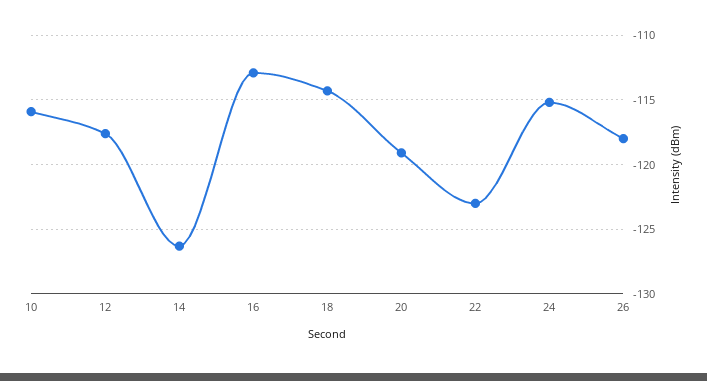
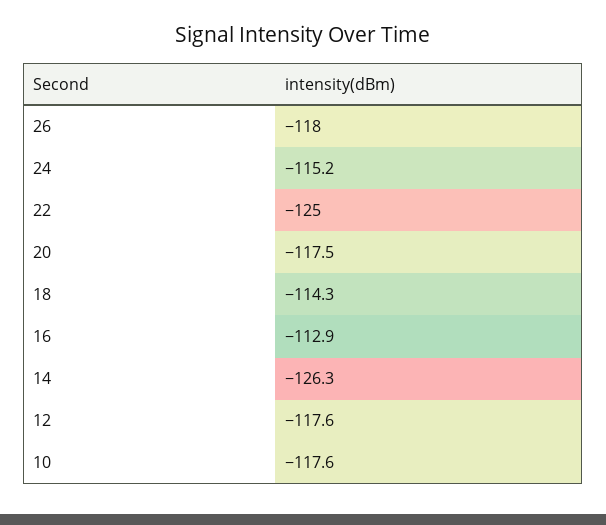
10: -116 -> -117.6
20: -119 -> -117.5
22: -123 -> -125

